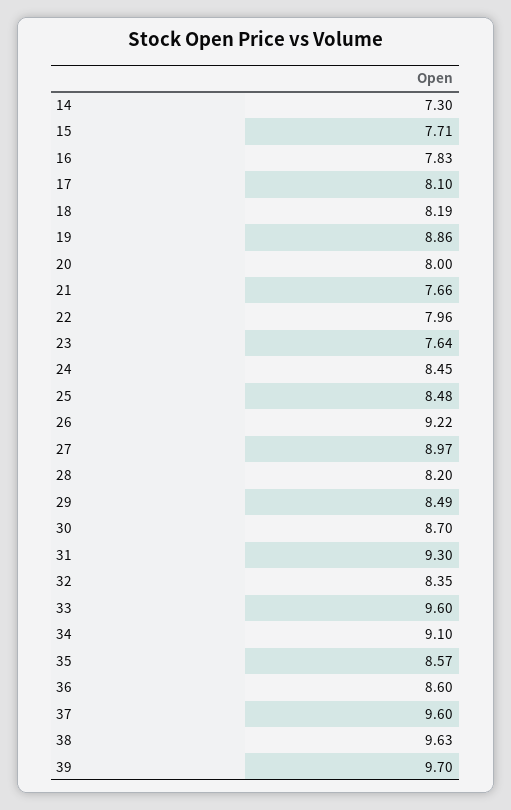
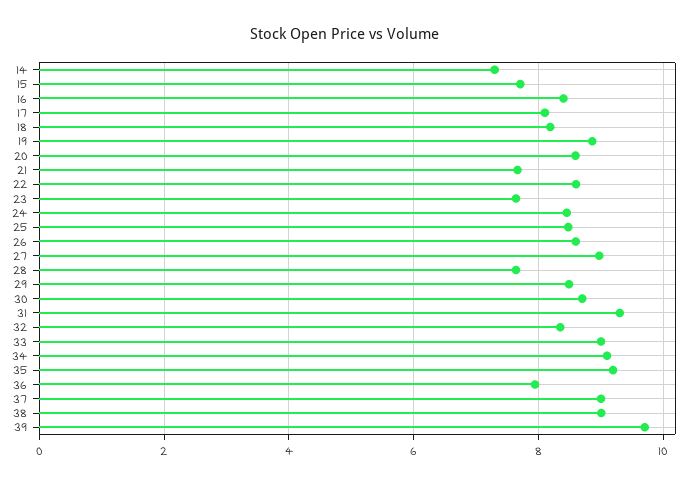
16: 7.83 -> 8.4
20: 8 -> 8.6
22: 7.96 -> 8.6
26: 9.22 -> 8.6
28: 8.2 -> 7.6
33: 9.6 -> 9
35: 8.57 -> 9.2
36: 8.6 -> 8
37: 9.6 -> 9
38: 9.63 -> 9

